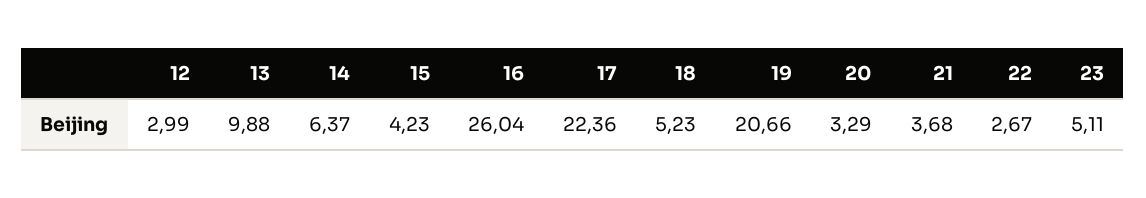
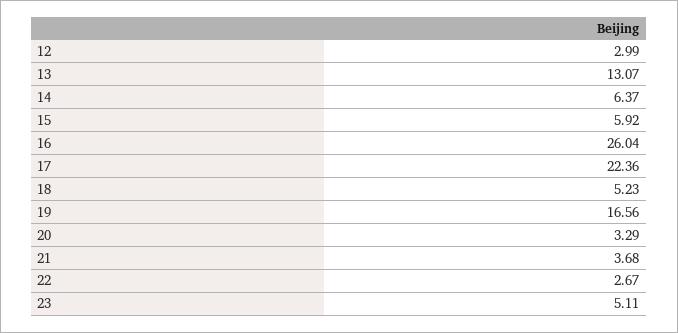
13: 9.88 -> 13.07
15: 4.23 -> 5.92
19: 20.66 -> 16.56

